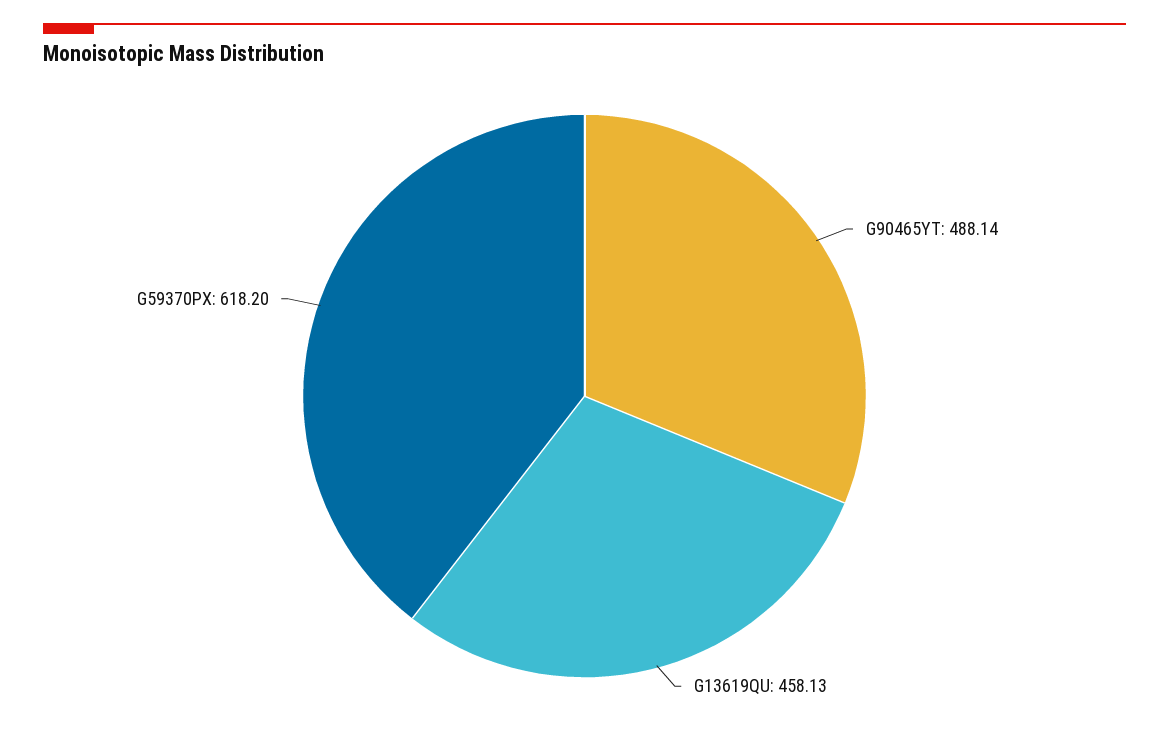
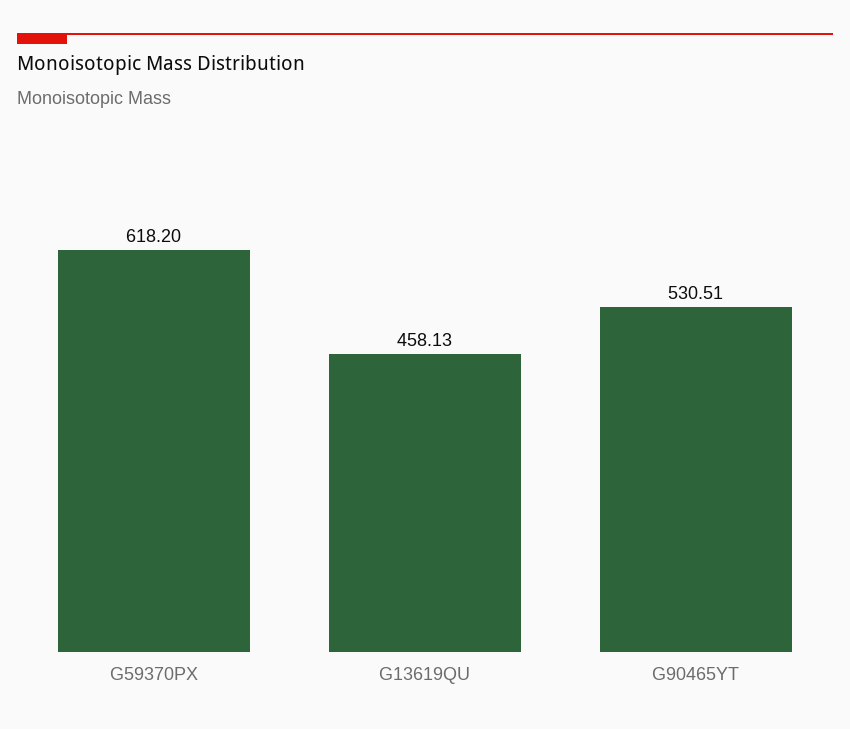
G90465YT: 488.14 -> 530.51

